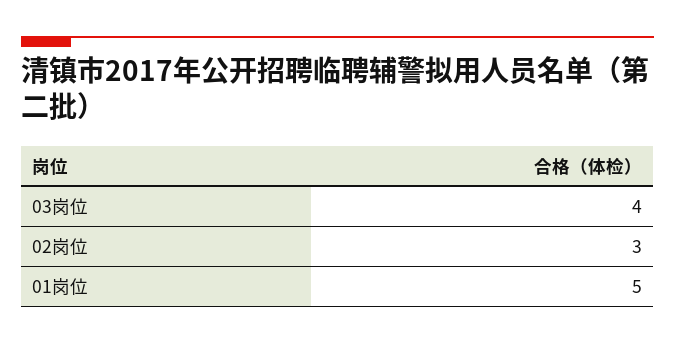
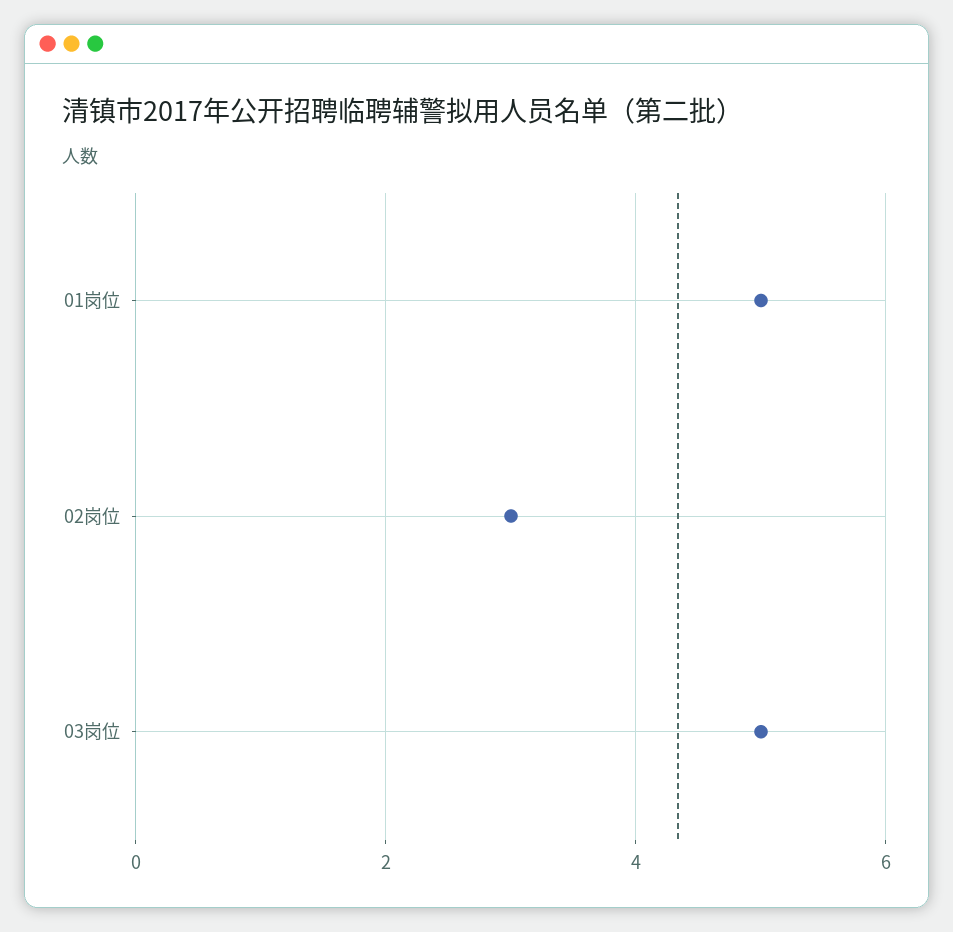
03岗位: 4 -> 5

